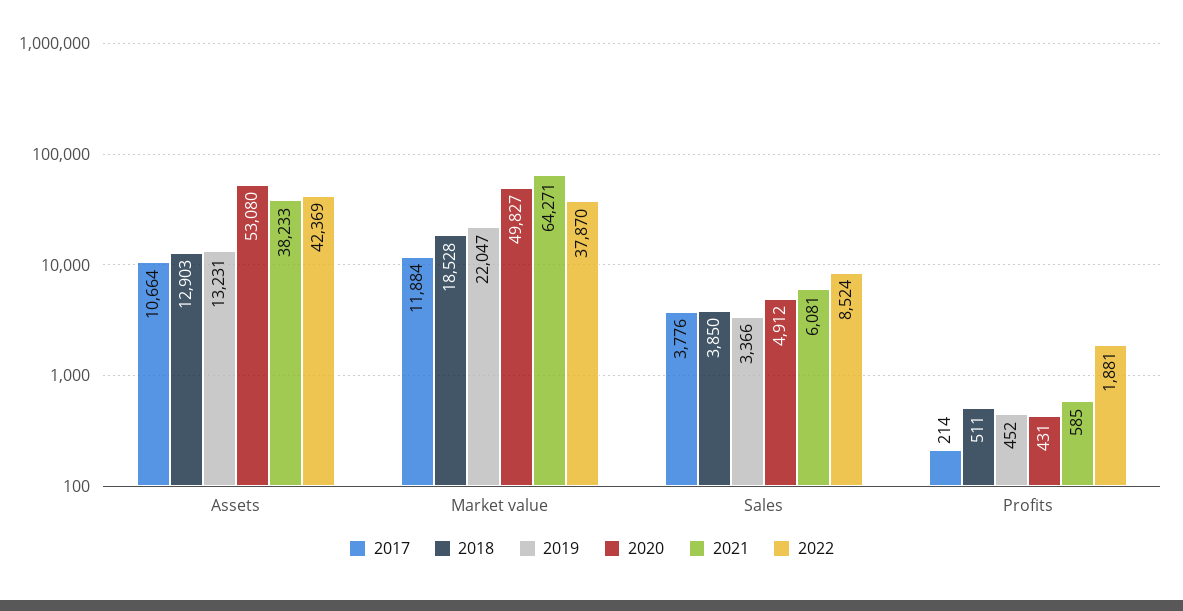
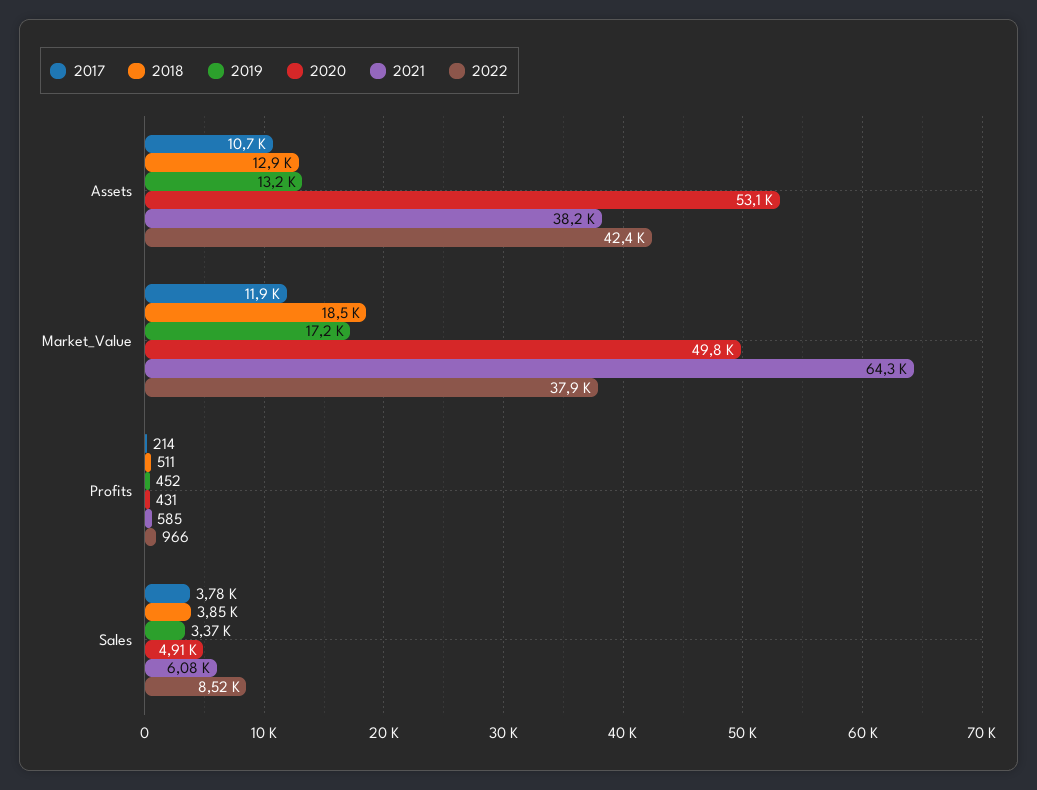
2019, Market value: 22047 -> 17200
2022, Profits: 1881 -> 966

